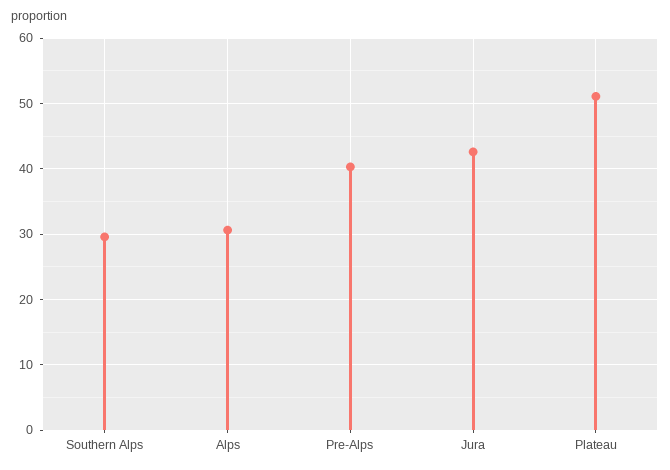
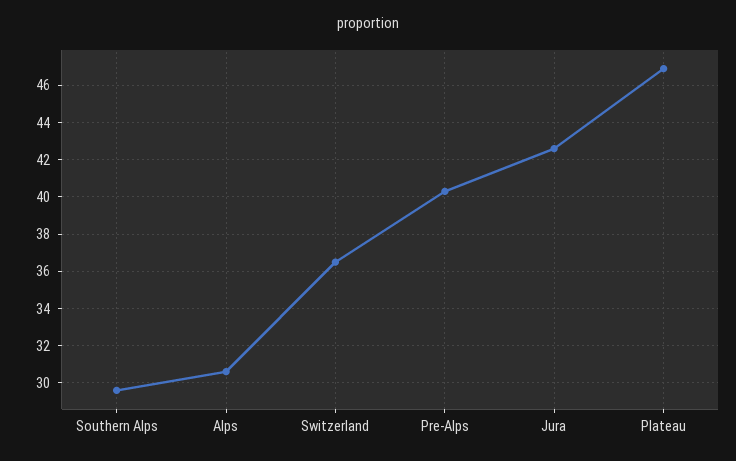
Plateau: 51 -> 47
Switzerland: none -> 36.5

